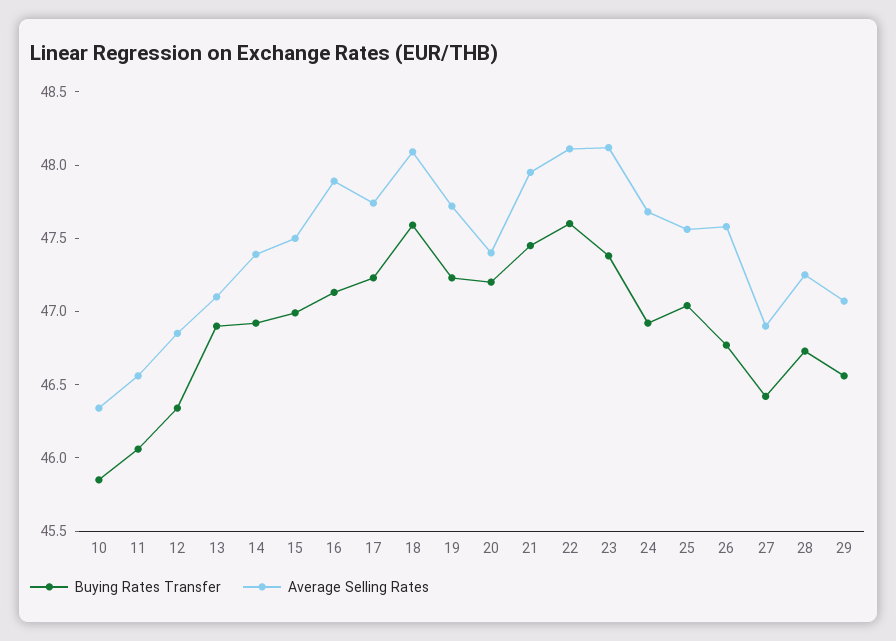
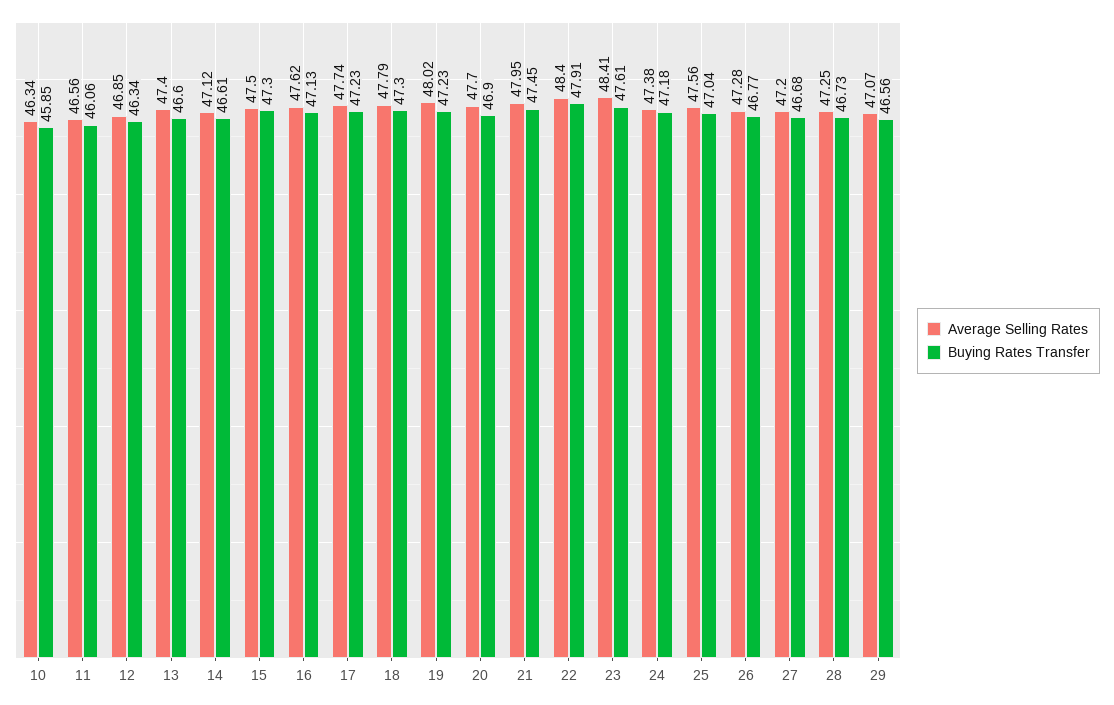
Buying Rates Transfer, 13: 46.9 -> 46.6
Average Selling Rates, 13: 47.1 -> 47.4
Buying Rates Transfer, 14: 46.9 -> 46.61
Average Selling Rates, 14: 47.4 -> 47.12
Buying Rates Transfer, 15: 47 -> 47.3
Average Selling Rates, 16: 47.9 -> 47.62
Buying Rates Transfer, 18: 47.6 -> 47.3
Average Selling Rates, 18: 48.1 -> 47.79
Average Selling Rates, 19: 47.7 -> 48.02
Buying Rates Transfer, 20: 47.2 -> 46.9
Average Selling Rates, 20: 47.4 -> 47.7
Buying Rates Transfer, 22: 47.6 -> 47.91
Average Selling Rates, 22: 48.1 -> 48.4
Buying Rates Transfer, 23: 47.4 -> 47.61
Average Selling Rates, 23: 48.1 -> 48.41
Buying Rates Transfer, 24: 46.9 -> 47.18
Average Selling Rates, 24: 47.7 -> 47.38
Average Selling Rates, 26: 47.6 -> 47.28
Buying Rates Transfer, 27: 46.4 -> 46.68
Average Selling Rates, 27: 46.9 -> 47.2

